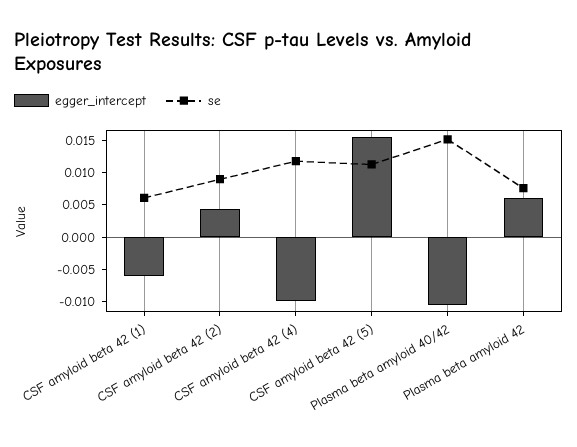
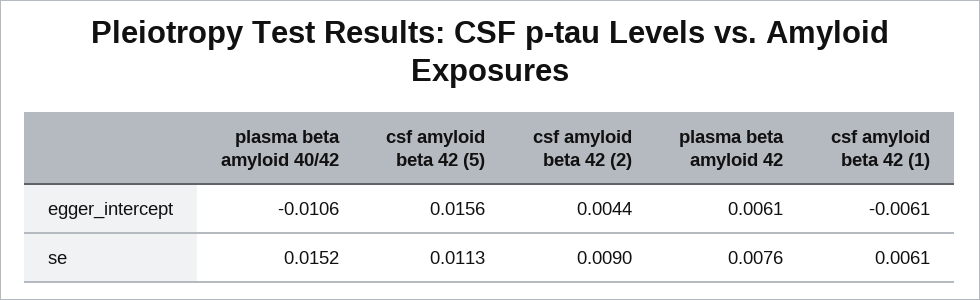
egger_intercept, CSF amyloid beta 42 (4): -0.01 -> none
se, CSF amyloid beta 42 (4): 0.0125 -> none

